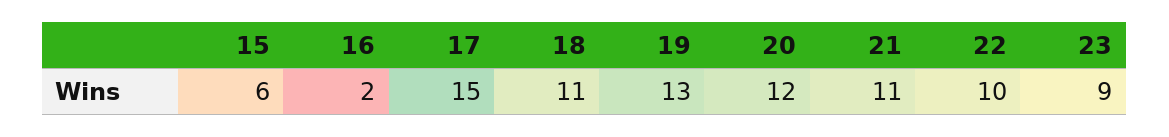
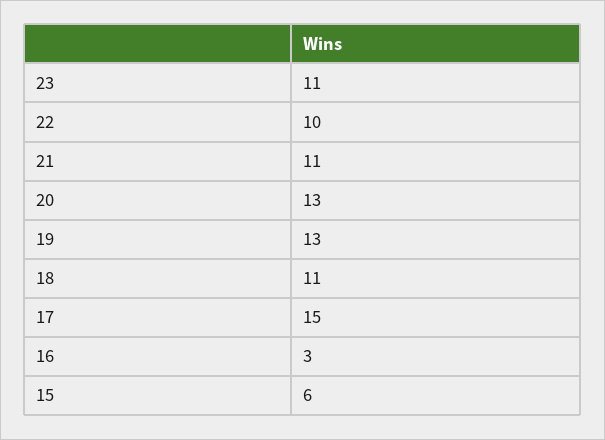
16: 2 -> 3
20: 12 -> 13
23: 9 -> 11

